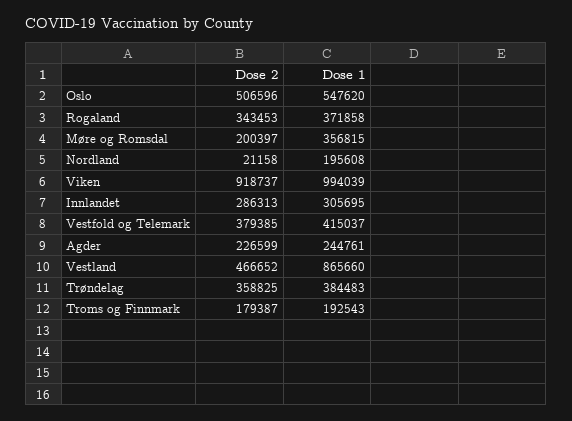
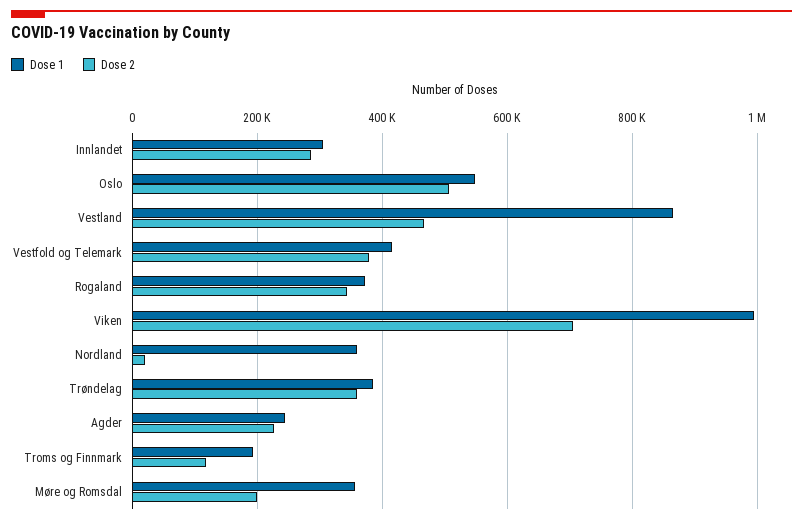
Dose 1, Nordland: 195608 -> 360000
Dose 2, Viken: 918737 -> 700000
Dose 2, Troms og Finnmark: 179387 -> 120000

